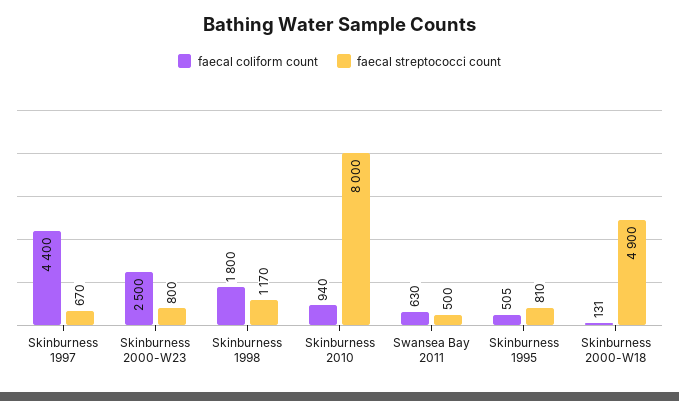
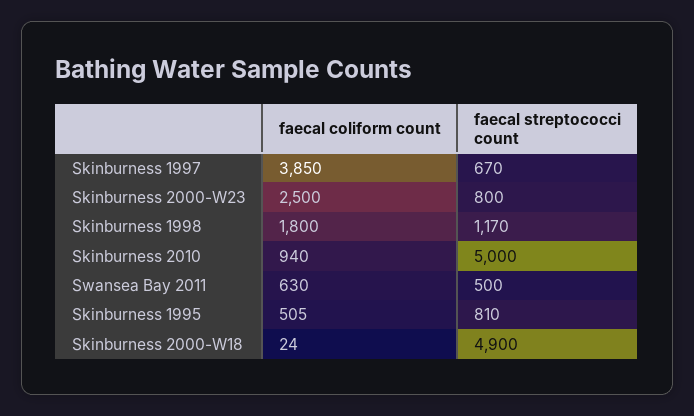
faecal coliform count, Skinburness 1997: 4400 -> 3850
faecal streptococci count, Skinburness 2010: 8000 -> 5000
faecal coliform count, Skinburness 2000-W18: 131 -> 24

